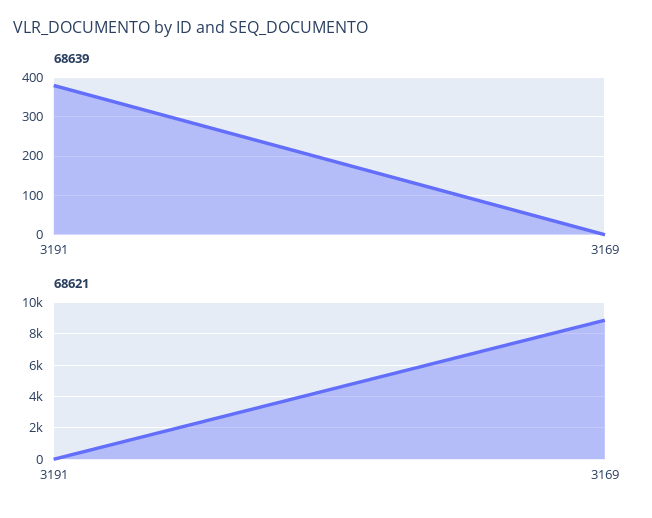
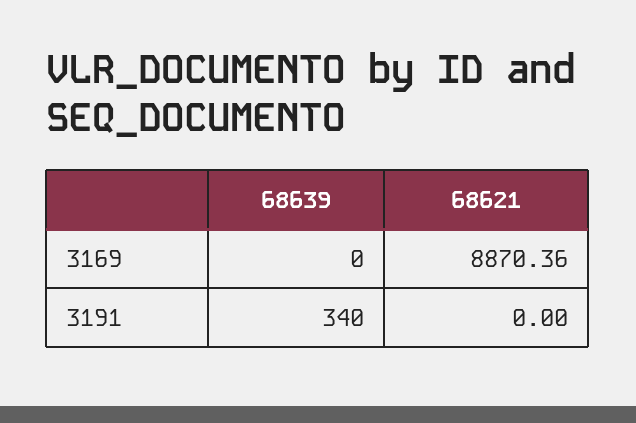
68639, 3191: 380 -> 340

